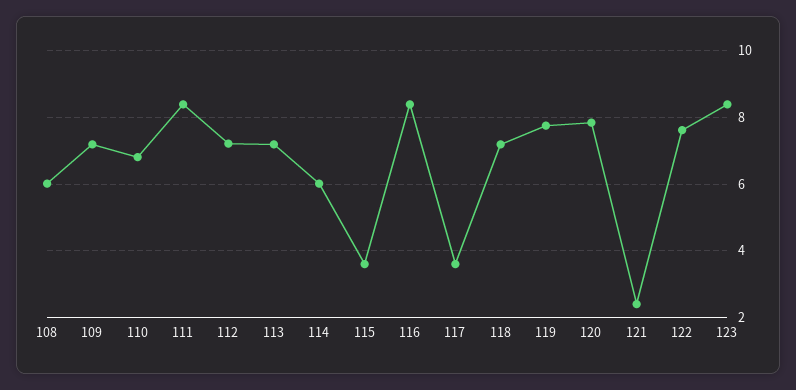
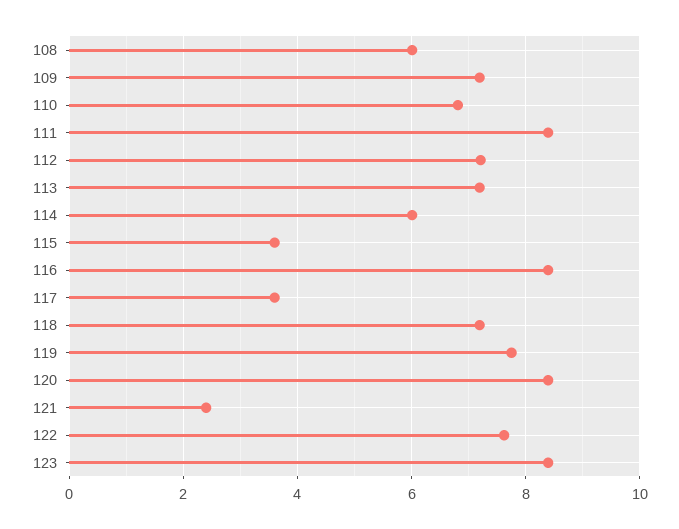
120: 7.8 -> 8.4

